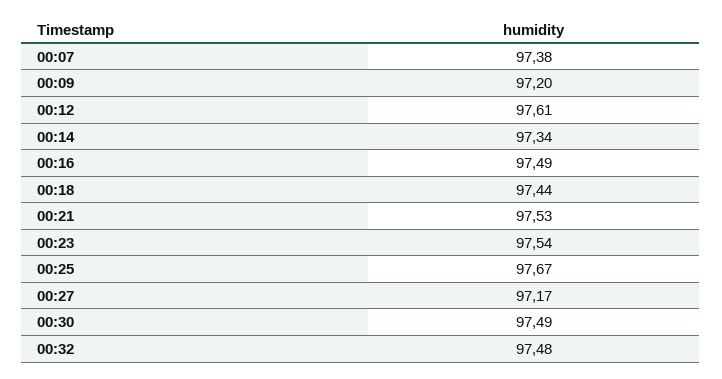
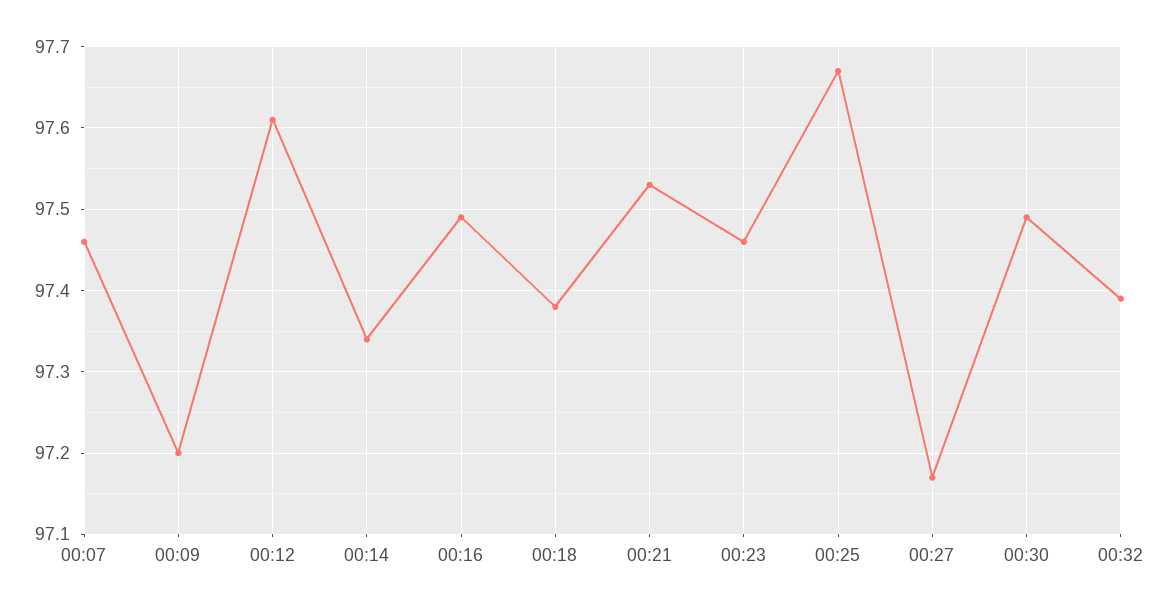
00:07: 97.38 -> 97.46
00:18: 97.44 -> 97.38
00:23: 97.54 -> 97.46
00:32: 97.48 -> 97.39

